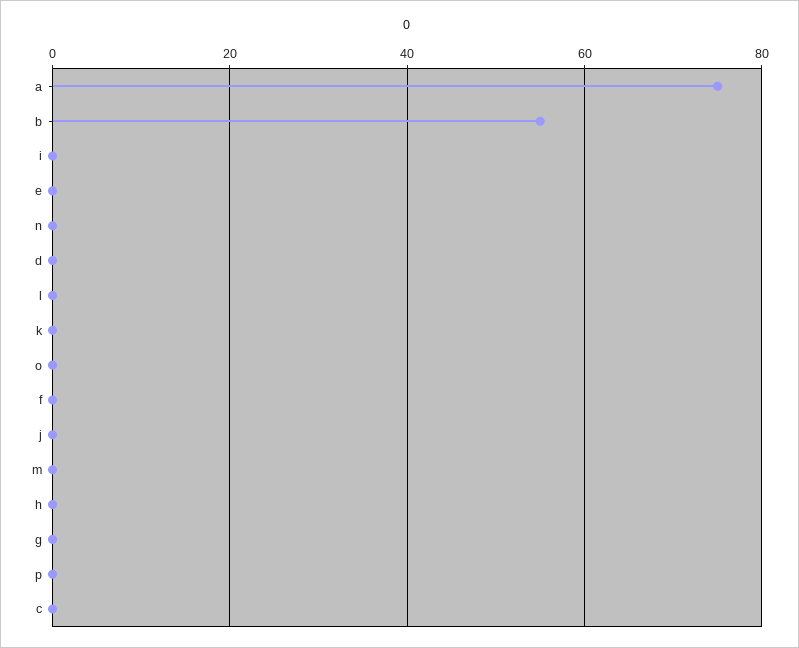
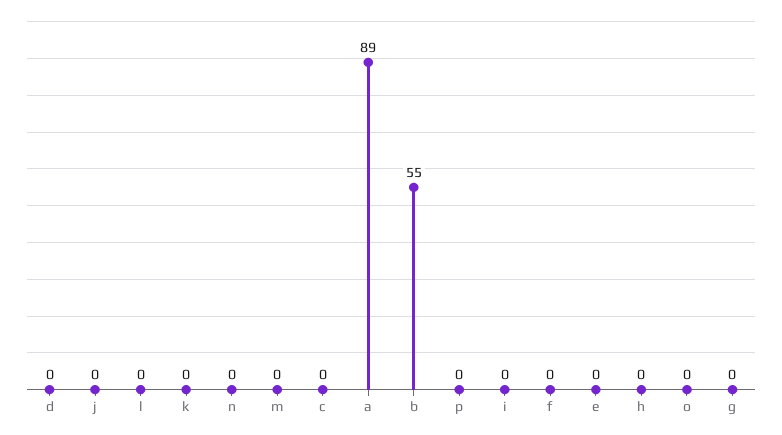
a: 75 -> 89

